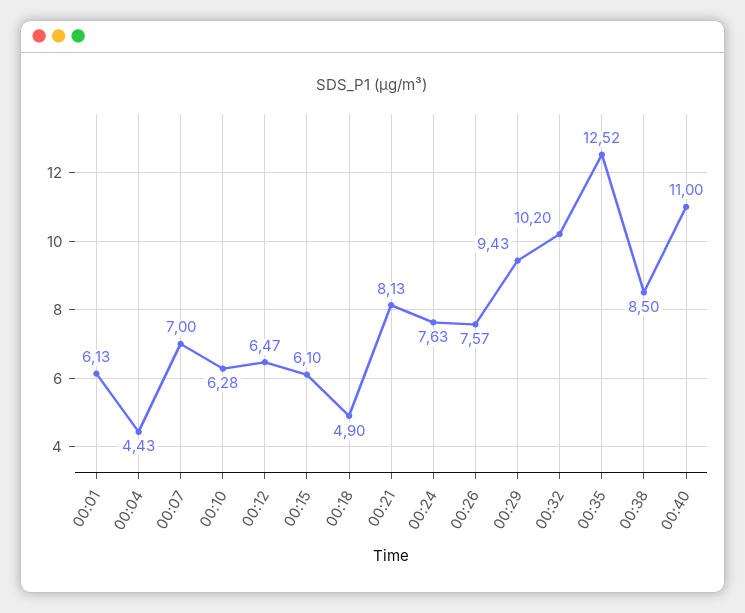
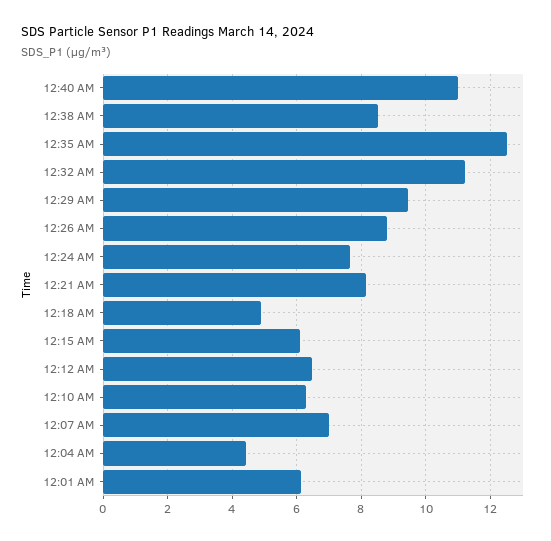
00:26: 7.57 -> 8.8
00:32: 10.2 -> 11.2

